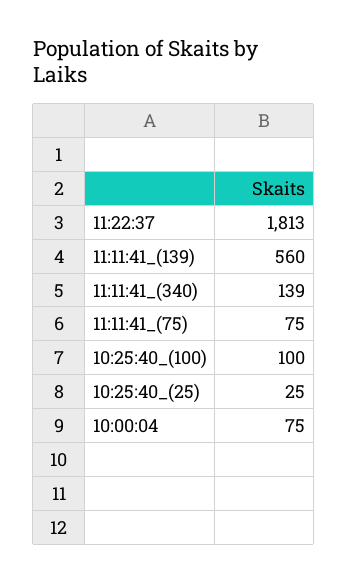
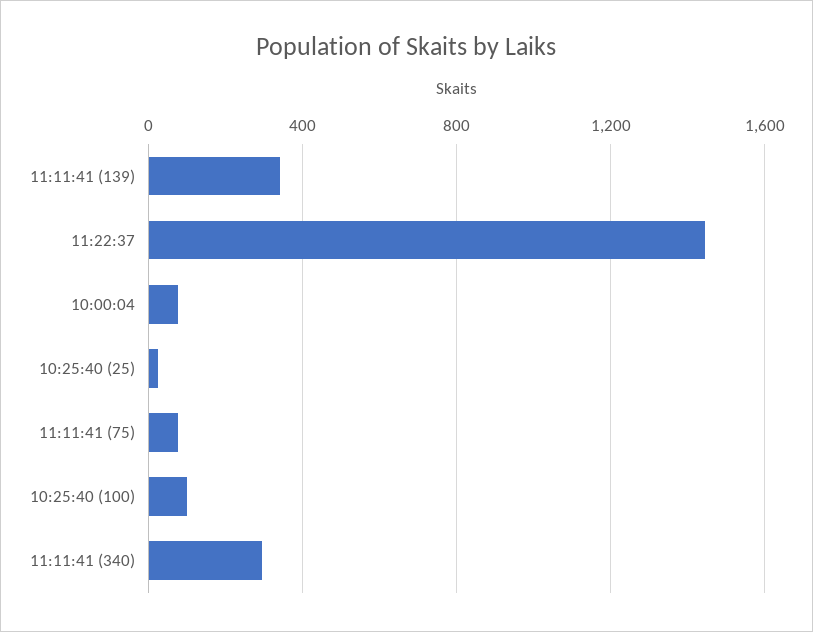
11:22:37: 1813 -> 1450
11:11:41_(139): 560 -> 350
11:11:41_(340): 139 -> 300

